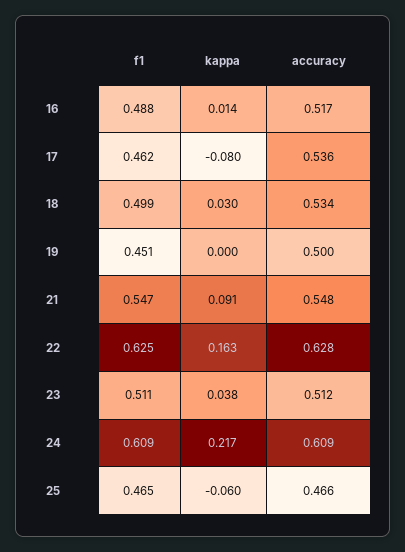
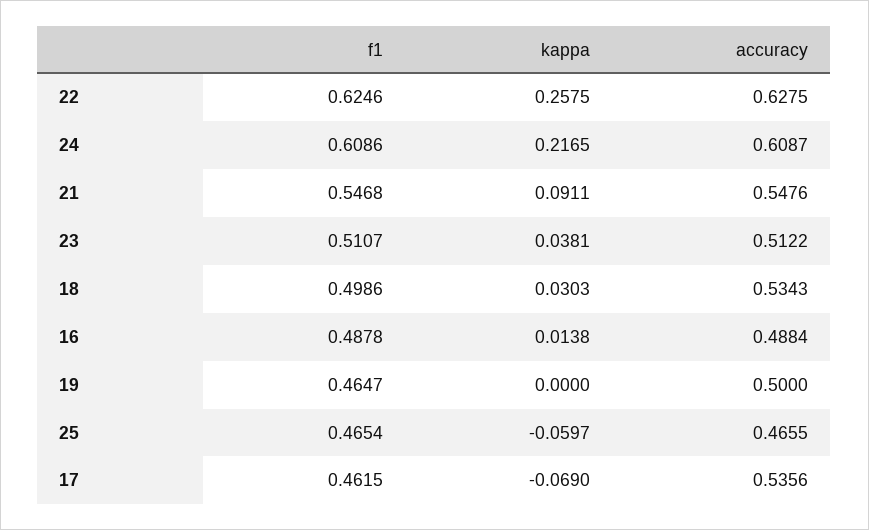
accuracy, 16: 0.517 -> 0.4884
kappa, 17: -0.08 -> -0.069
f1, 19: 0.451 -> 0.4647
kappa, 22: 0.163 -> 0.2575

